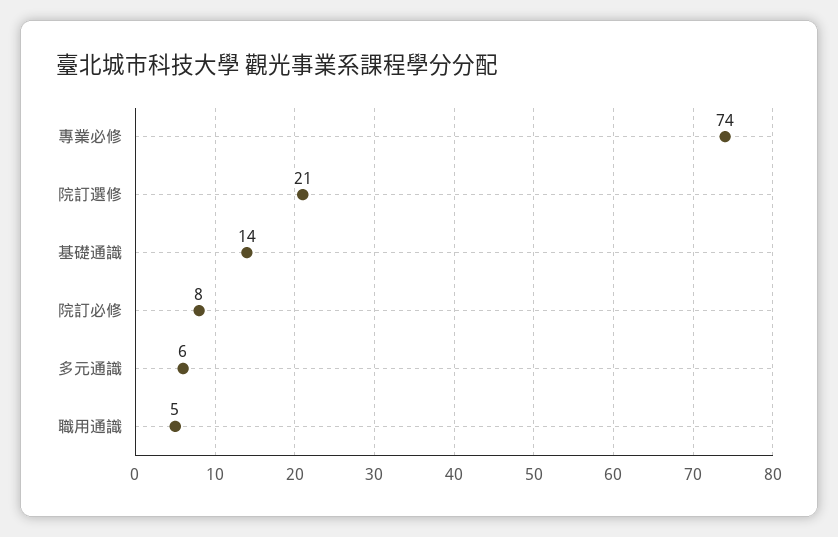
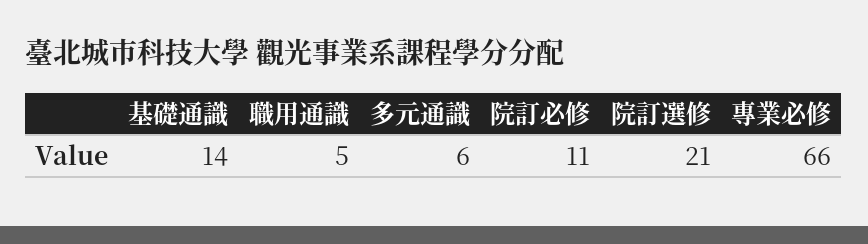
專業必修: 74 -> 66
院訂必修: 8 -> 11

